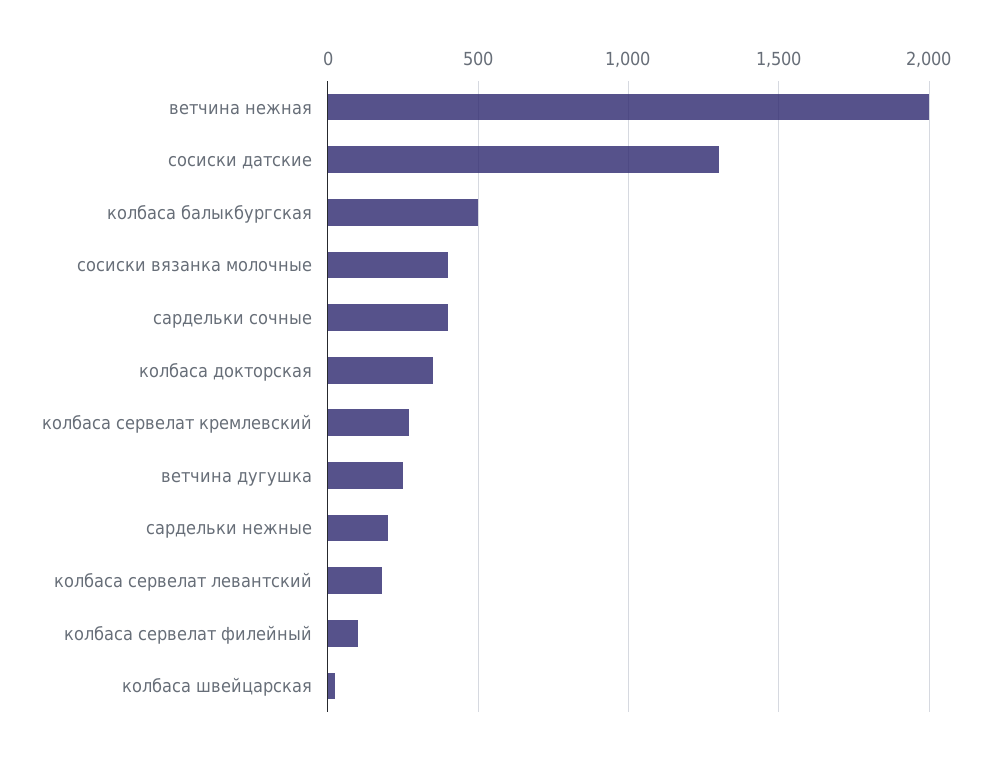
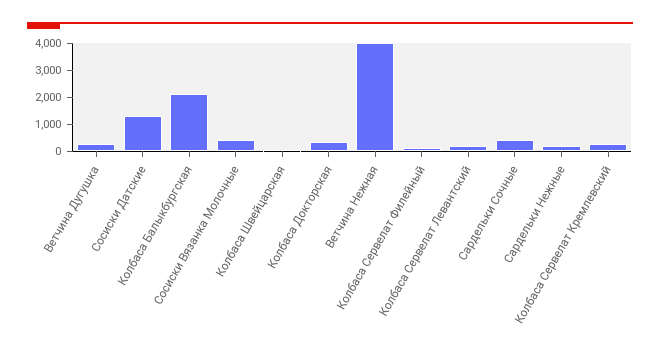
ветчина нежная: 2000 -> 4000
колбаса балыкбургская: 500 -> 2000

